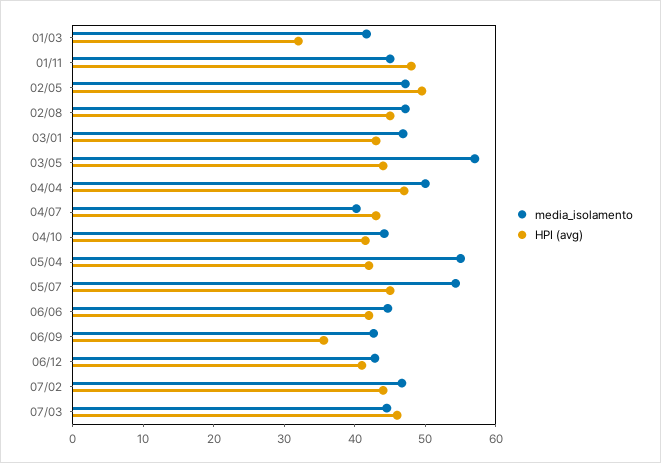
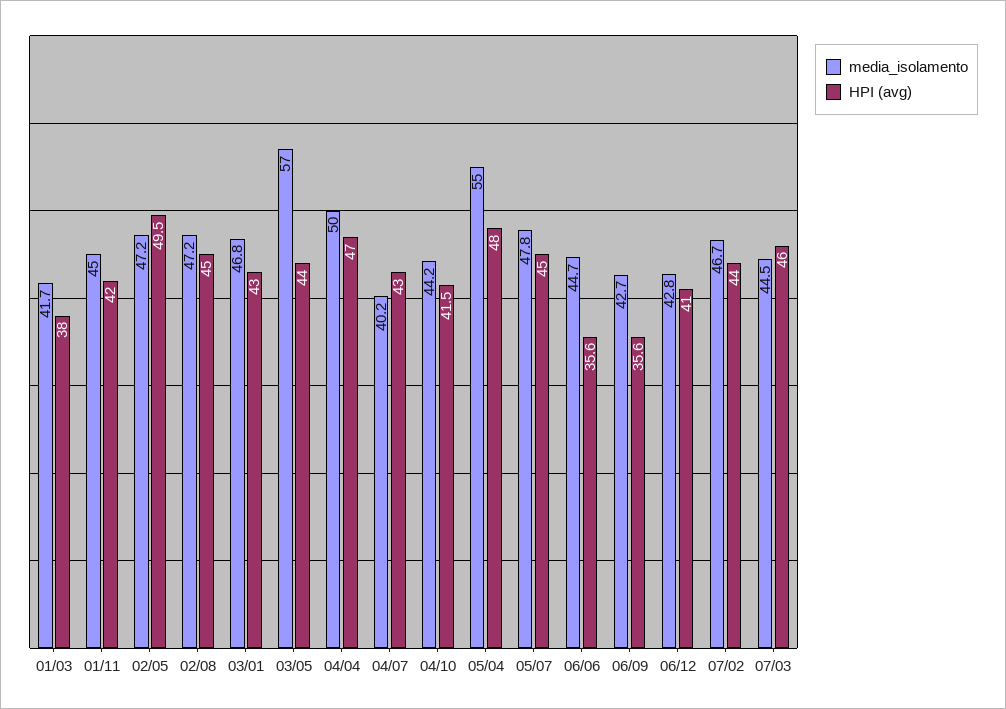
HPI (avg), 01/03: 32 -> 38
HPI (avg), 01/11: 48 -> 42
HPI (avg), 05/04: 42 -> 48
media_isolamento, 05/07: 54 -> 47.8
HPI (avg), 06/06: 42 -> 35.6

